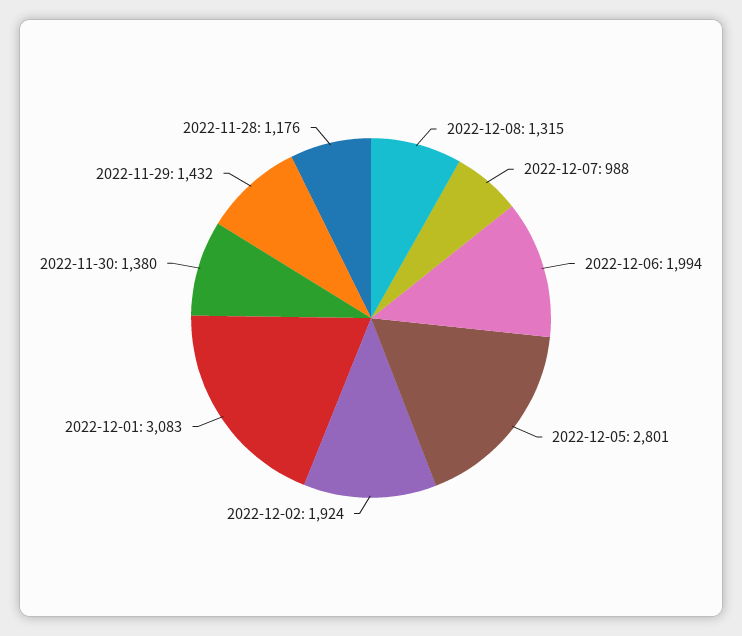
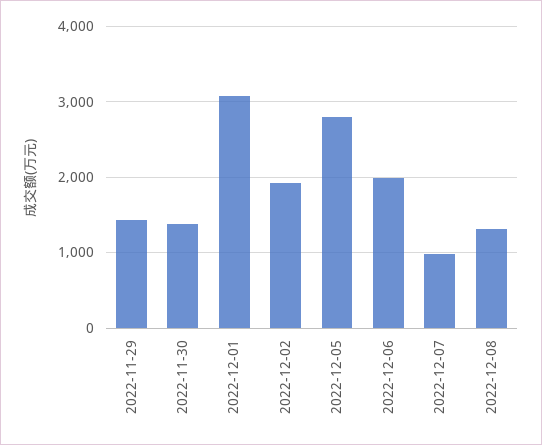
2022-11-28: 1176 -> none

